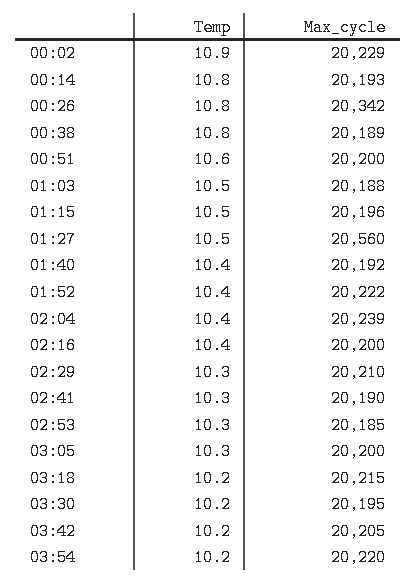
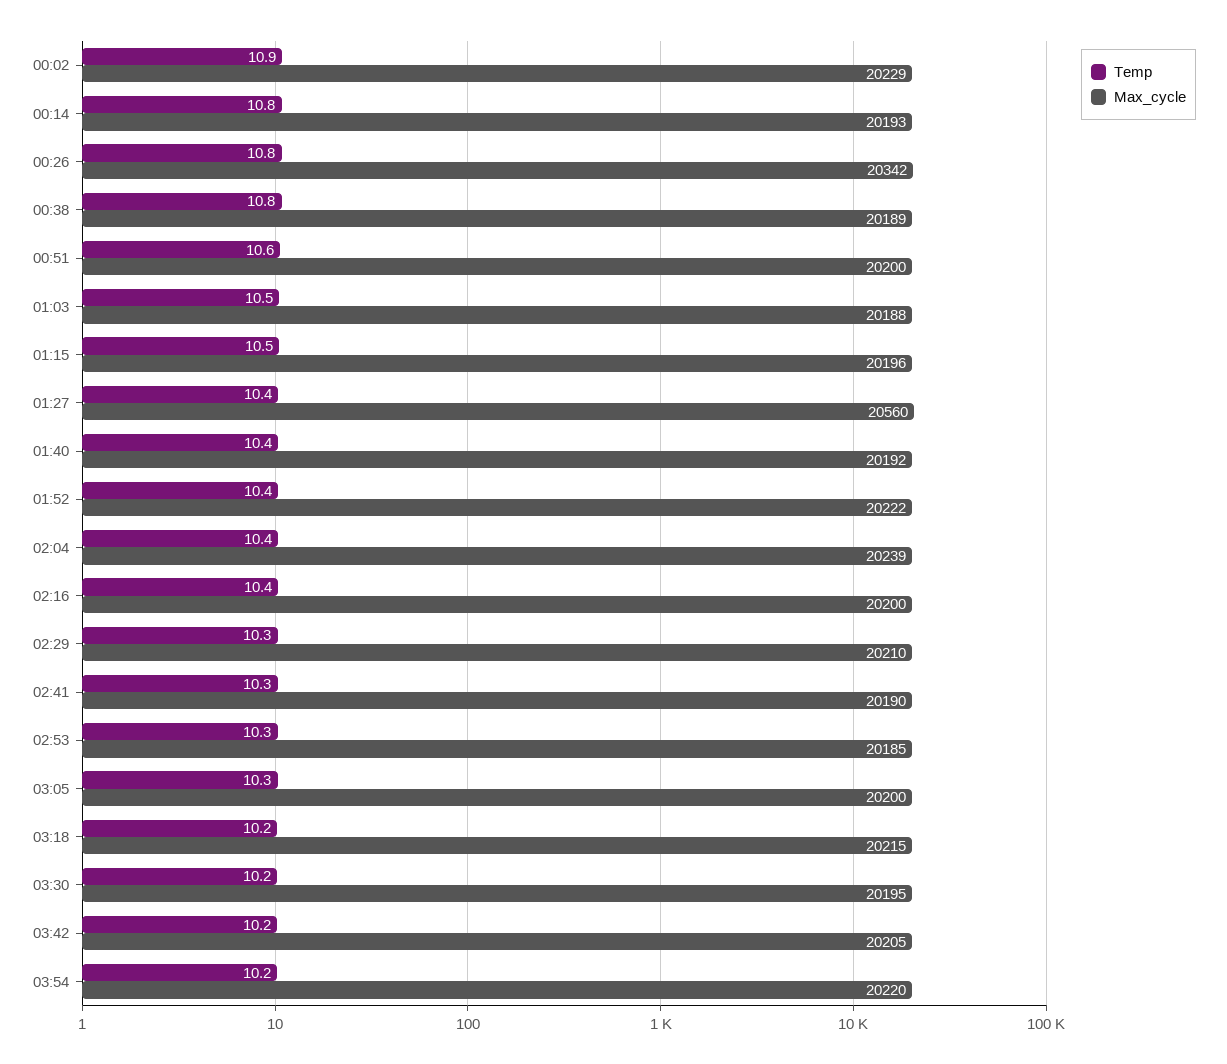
Temp, 01:27: 10.5 -> 10.4

